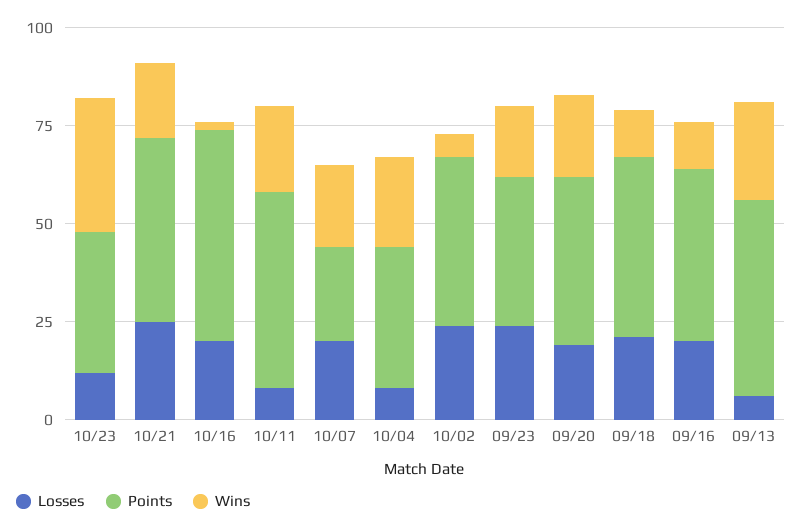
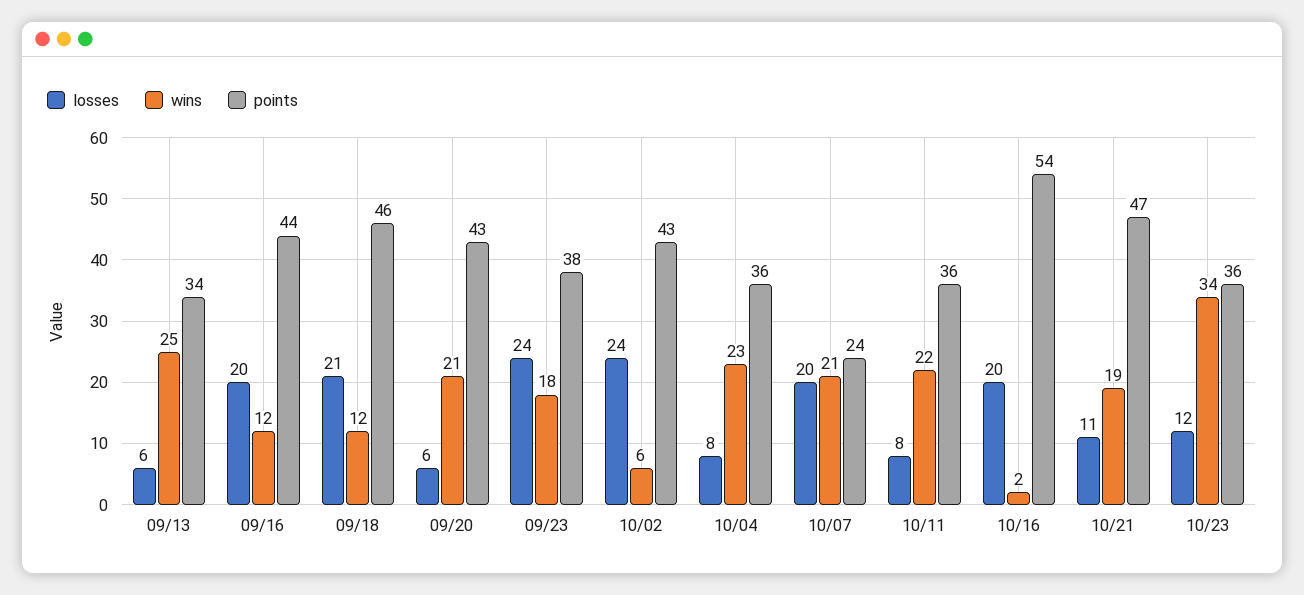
Losses, 10/21: 25 -> 11
Points, 10/11: 50 -> 36
Losses, 09/20: 20 -> 6
Points, 09/13: 50 -> 34

